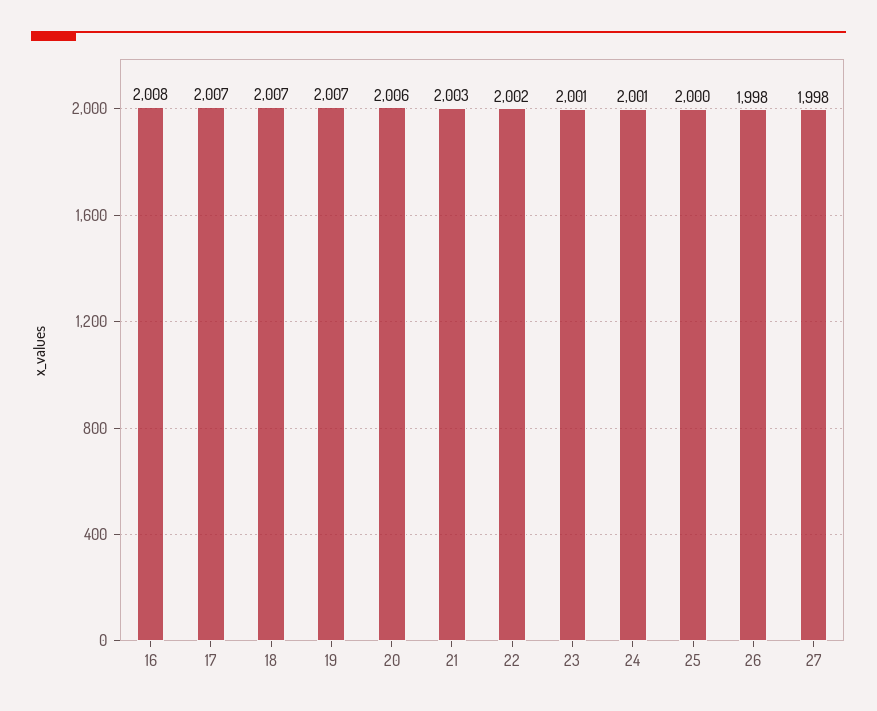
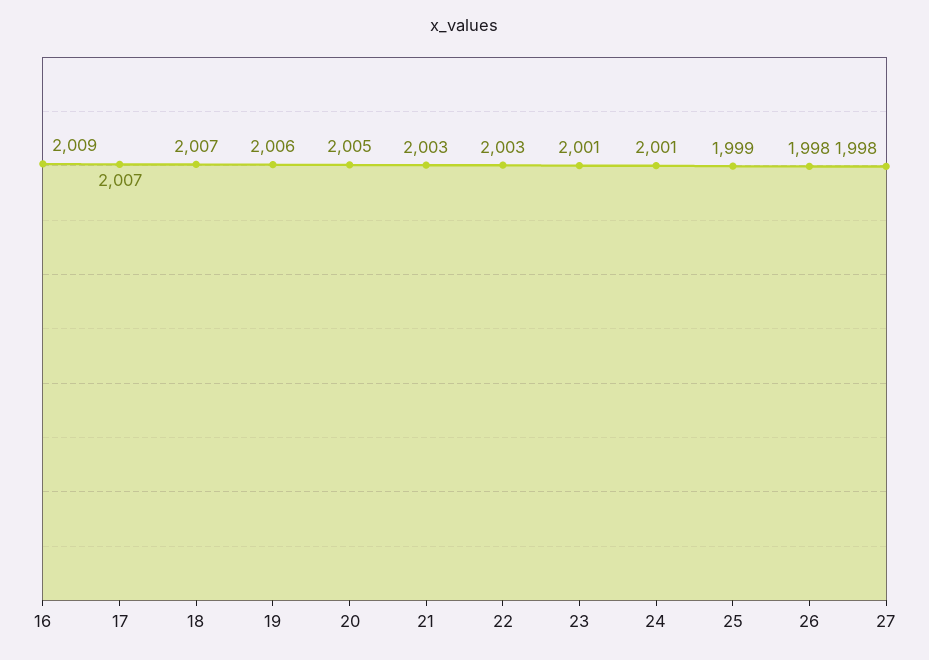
16: 2008 -> 2009
19: 2007 -> 2006
20: 2006 -> 2005
22: 2002 -> 2003
25: 2000 -> 1999

